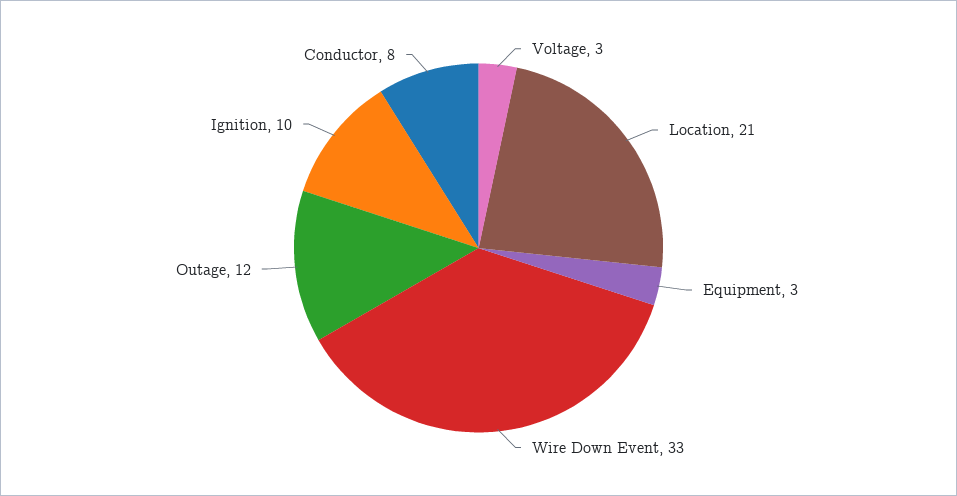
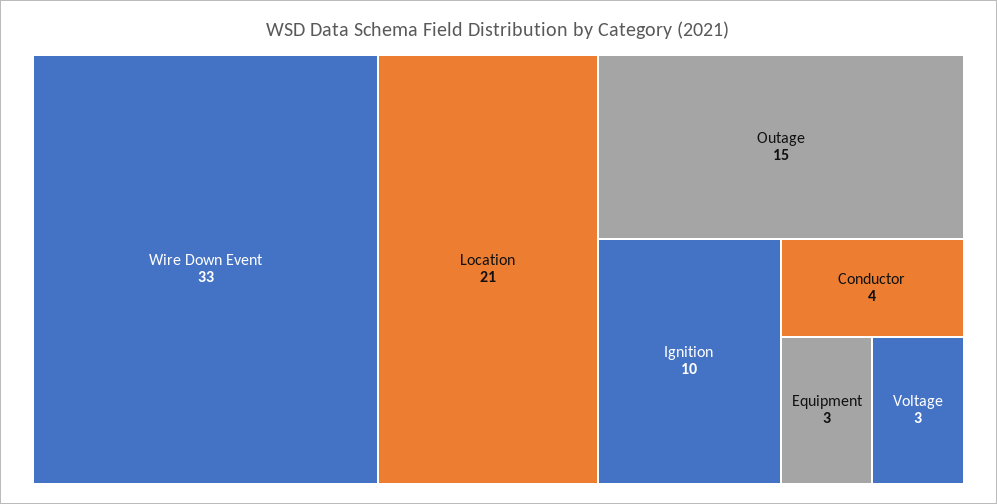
Outage: 12 -> 15
Conductor: 8 -> 4

